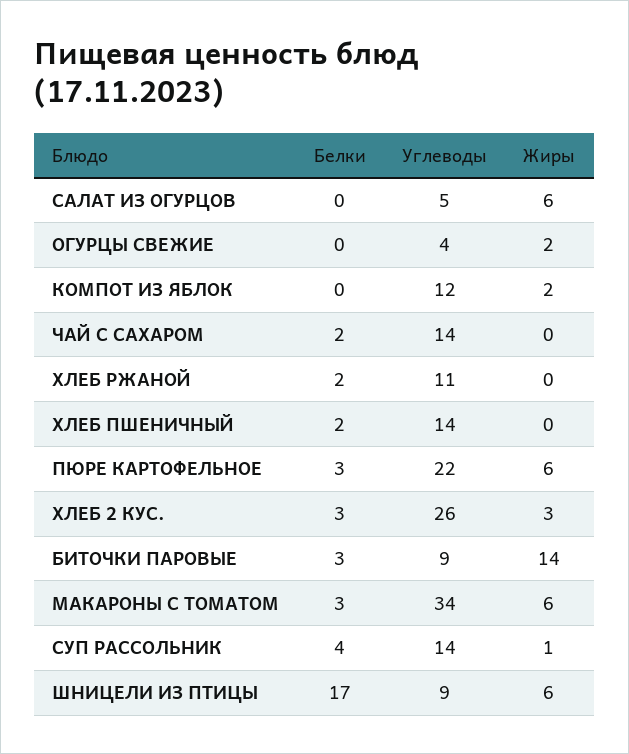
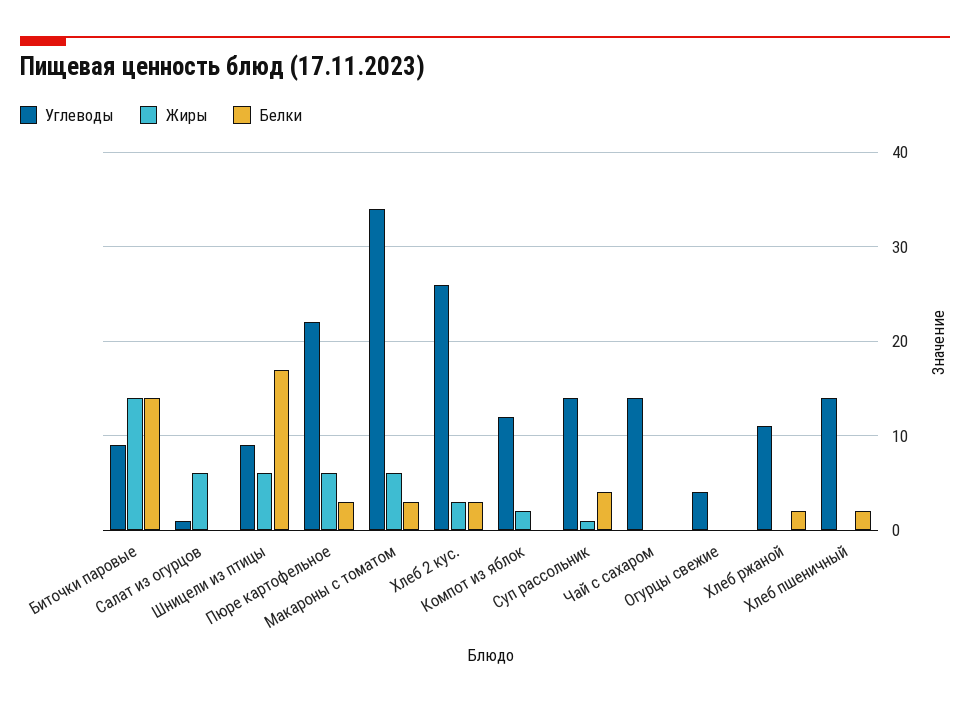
Углеводы, САЛАТ ИЗ ОГУРЦОВ: 5 -> 1
Жиры, ОГУРЦЫ СВЕЖИЕ: 2 -> 0
Белки, ЧАЙ С САХАРОМ: 2 -> 0
Белки, БИТОЧКИ ПАРОВЫЕ: 3 -> 14

